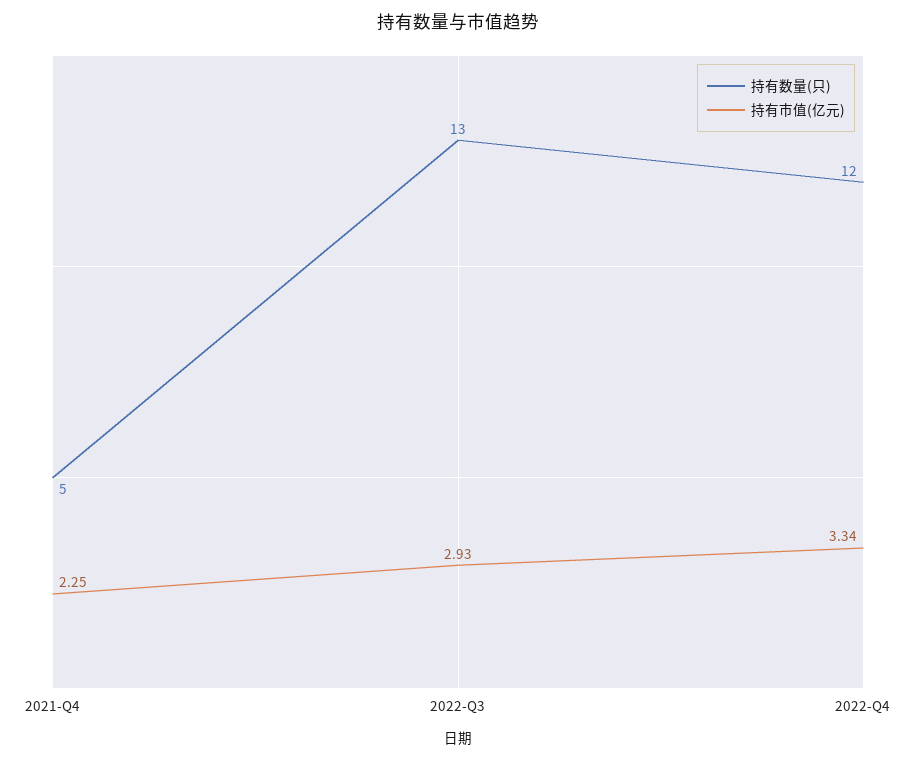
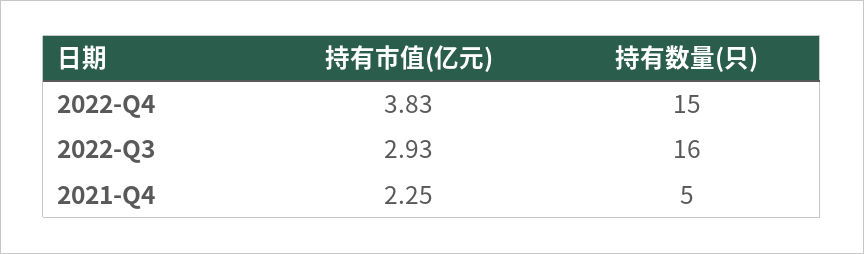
持有数量(只), 2022-Q3: 13 -> 16
持有数量(只), 2022-Q4: 12 -> 15
持有市值(亿元), 2022-Q4: 3.34 -> 3.83

